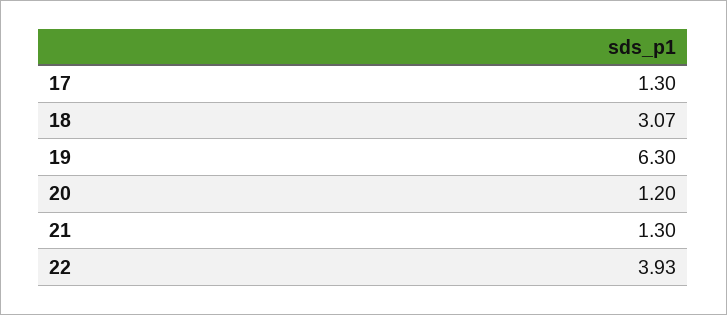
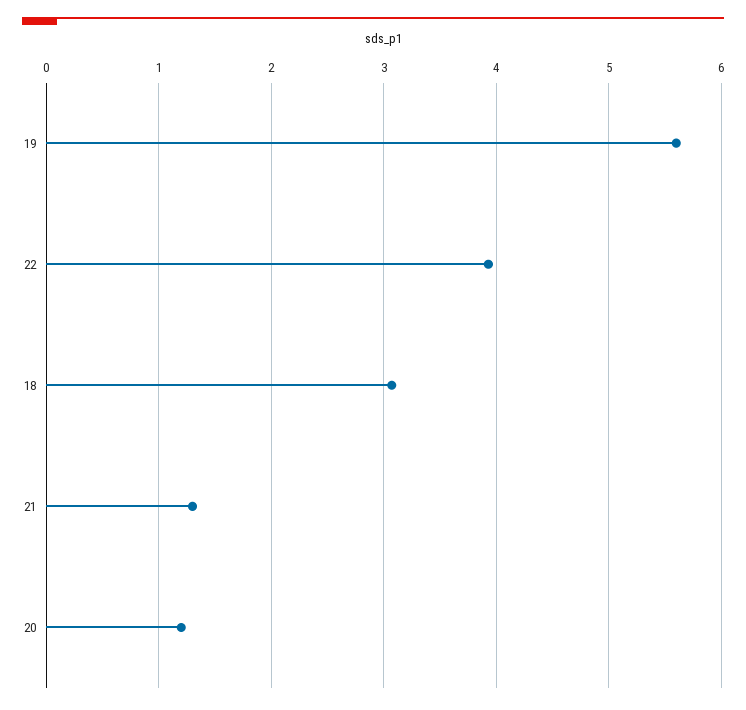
17: 1.3 -> none
19: 6.3 -> 5.6

